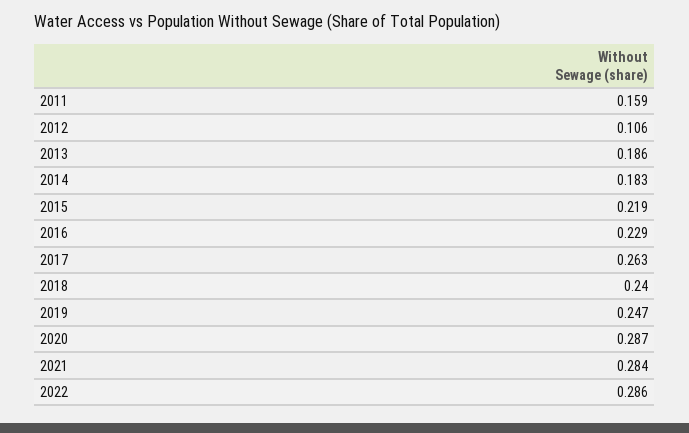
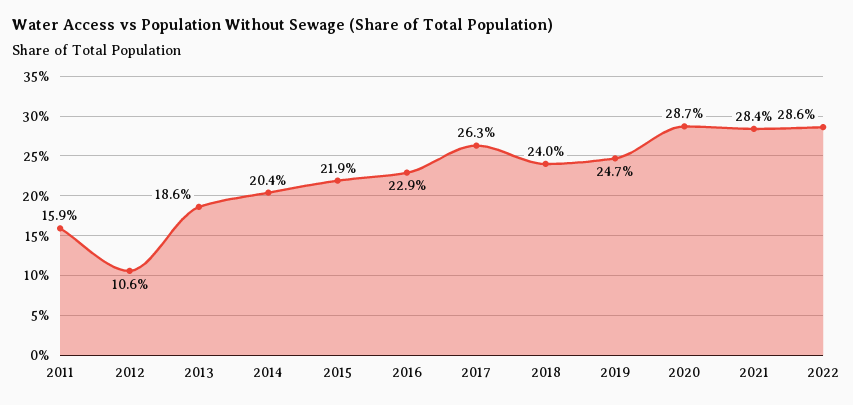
2014: 0.183 -> 0.204

